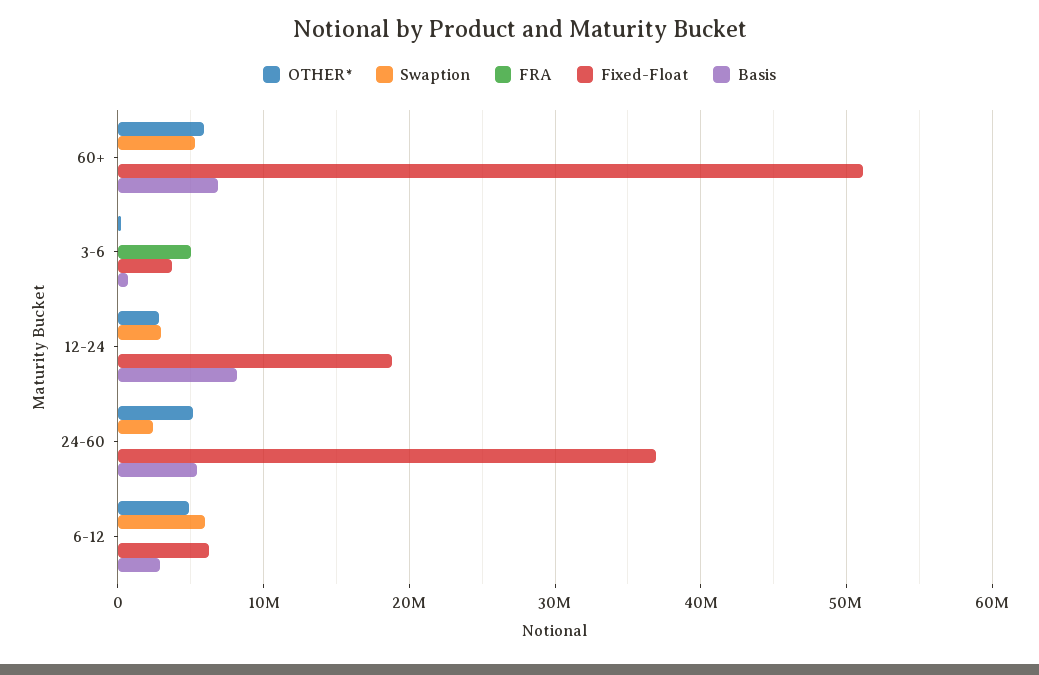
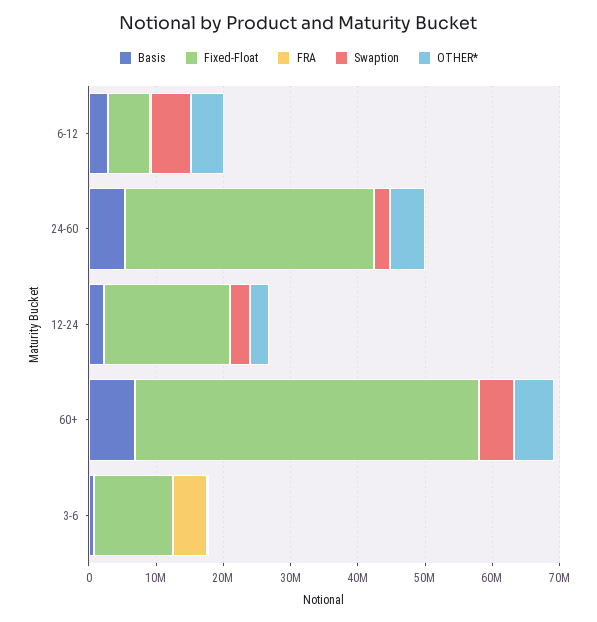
Fixed-Float, 3-6: 4000000 -> 12000000
Basis, 12-24: 8000000 -> 2000000

